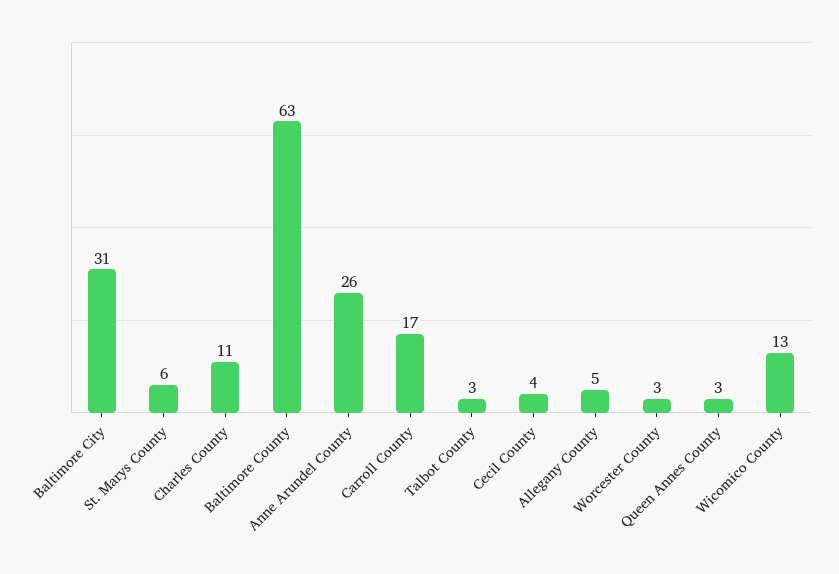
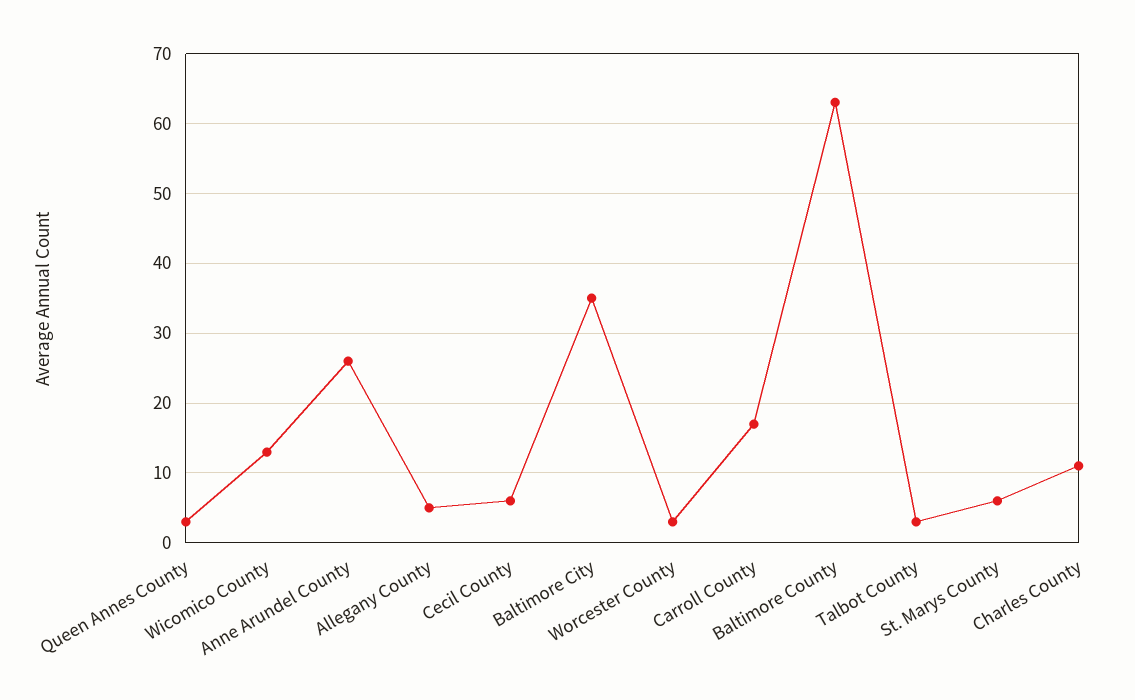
Baltimore City: 31 -> 35
Cecil County: 4 -> 6

